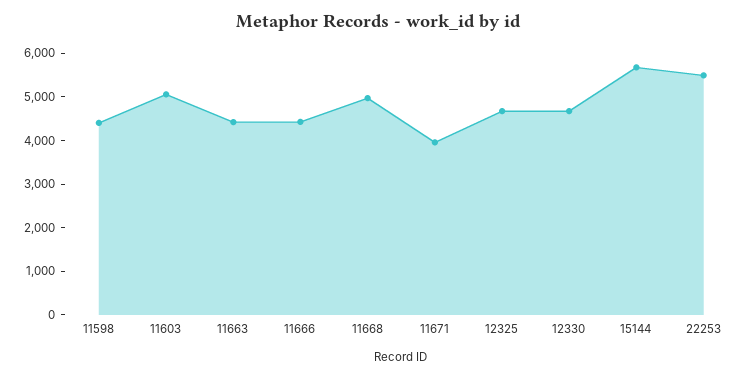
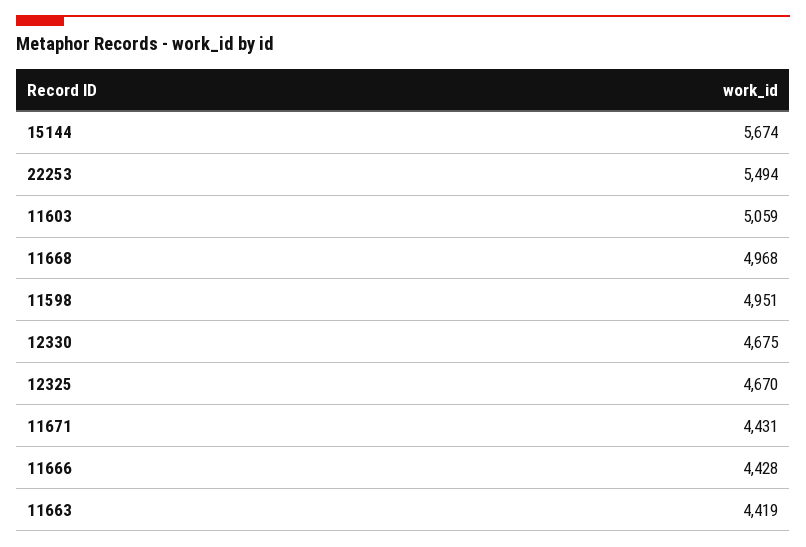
11598: 4400 -> 4951
11671: 4000 -> 4431

